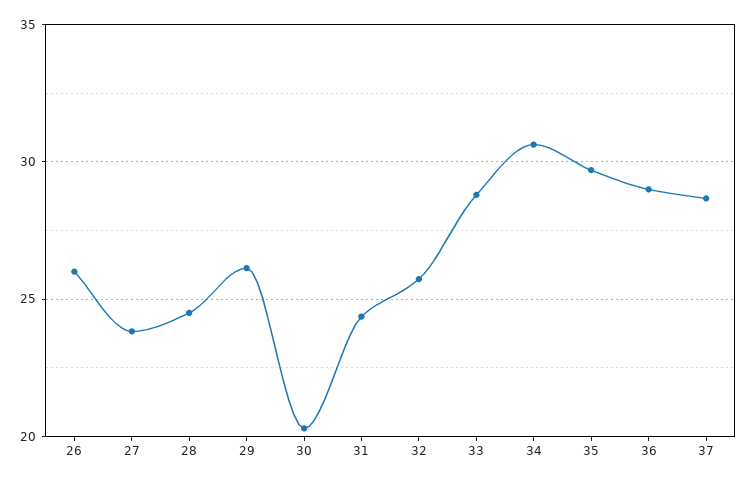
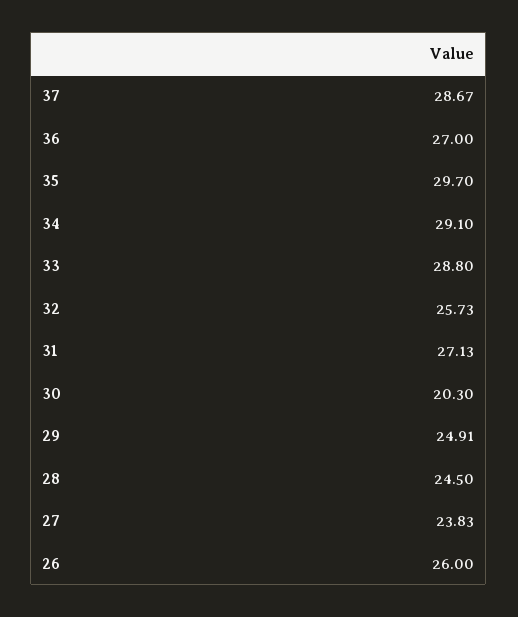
29: 26 -> 24.91
31: 24.5 -> 27.13
34: 30.5 -> 29.1
36: 29 -> 27

